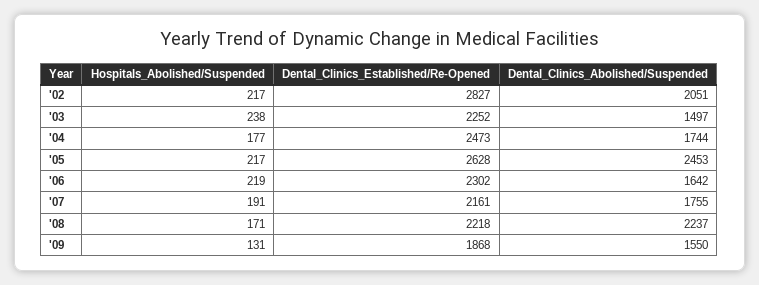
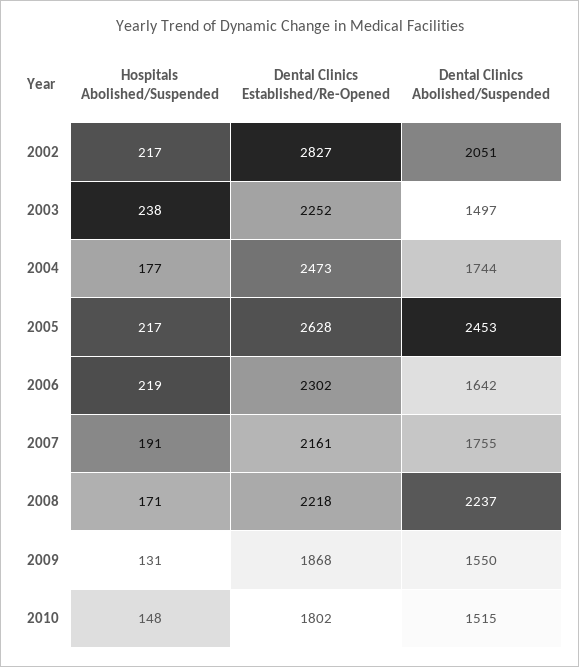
Hospitals_Abolished/Suspended, 2010: none -> 148
Dental_Clinics_Established/Re-Opened, 2010: none -> 1802
Dental_Clinics_Abolished/Suspended, 2010: none -> 1515

